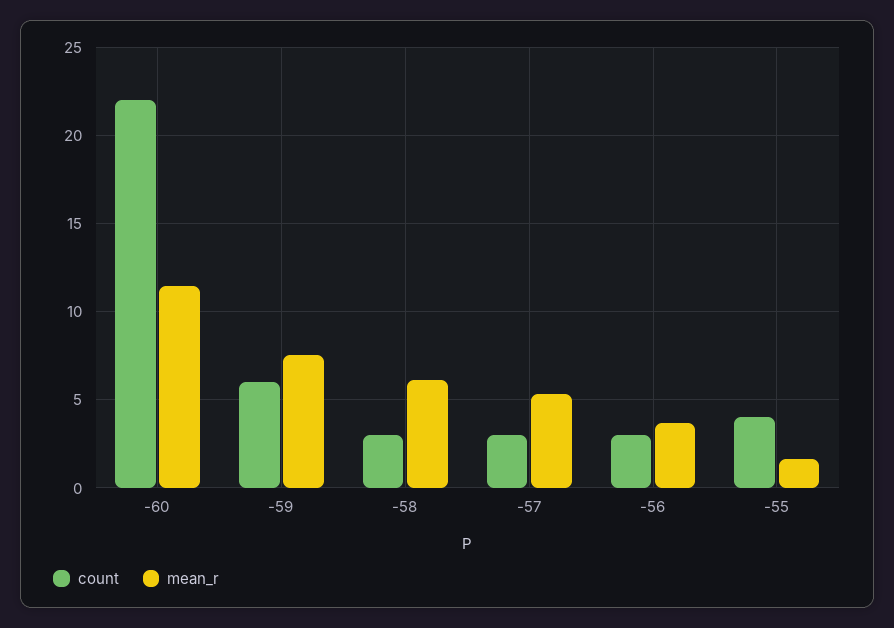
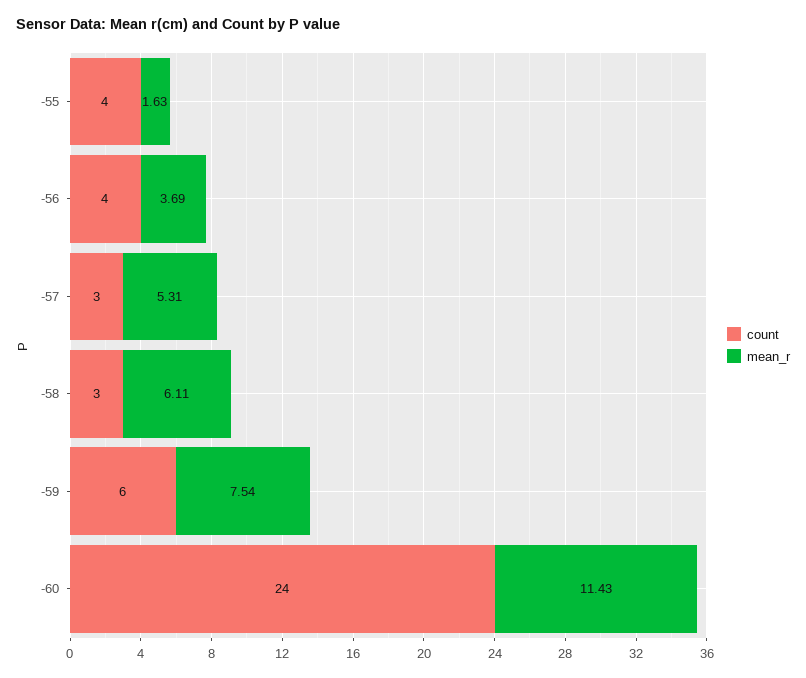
count, -60: 22 -> 24
count, -56: 3 -> 4

